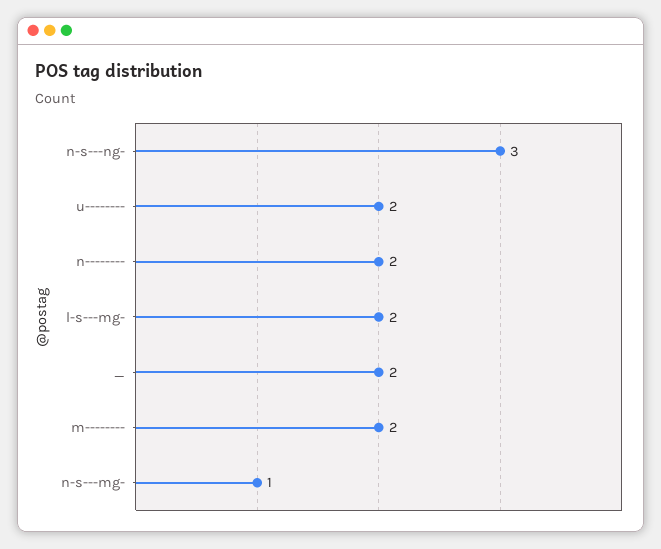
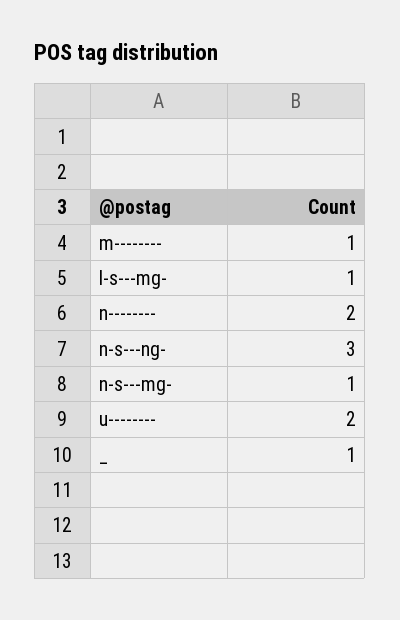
l-s---mg-: 2 -> 1
_: 2 -> 1
m--------: 2 -> 1

